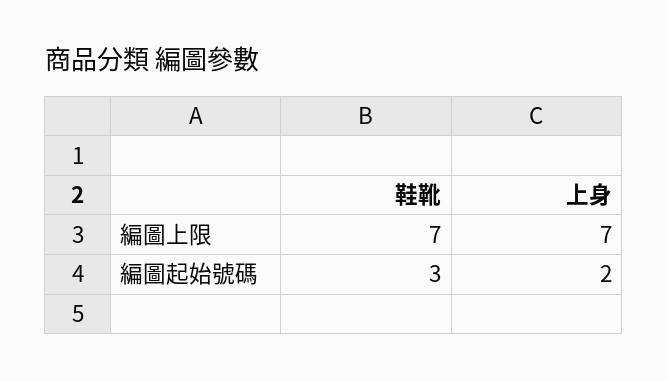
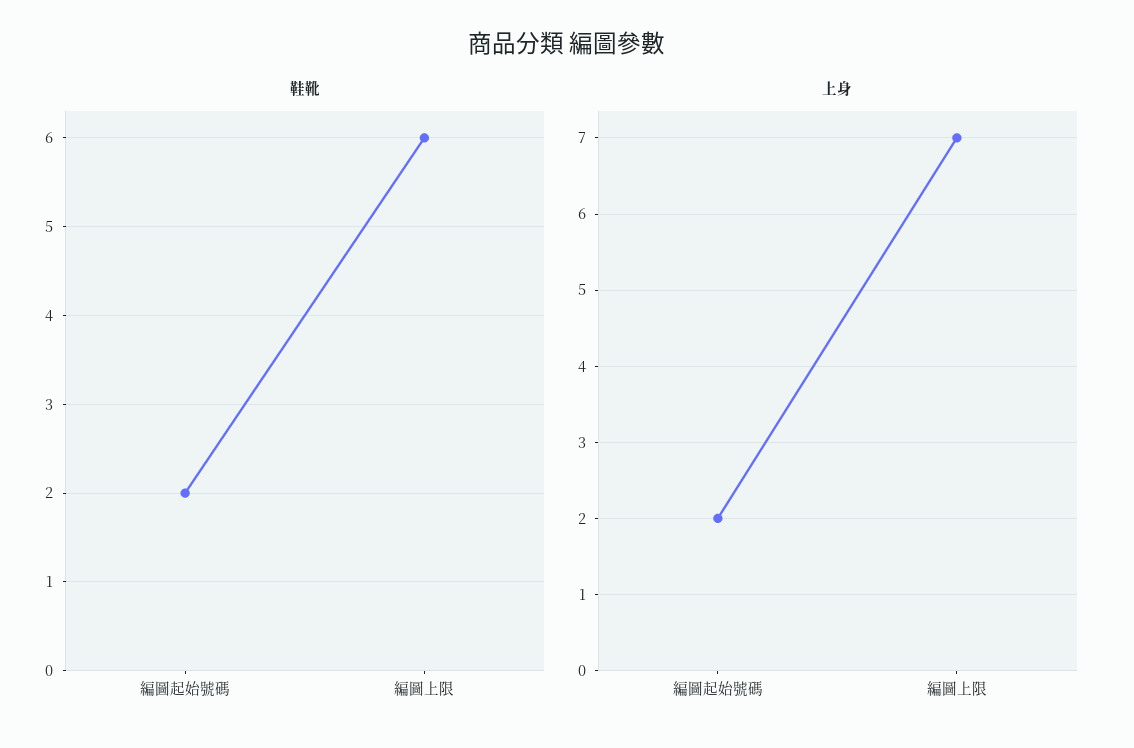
鞋靴, 編圖上限: 7 -> 6
鞋靴, 編圖起始號碼: 3 -> 2

